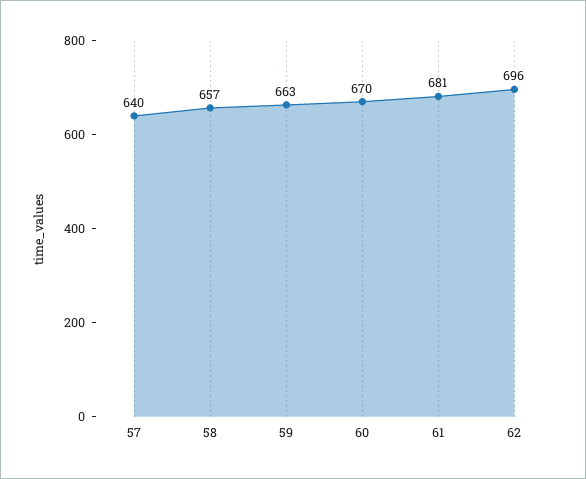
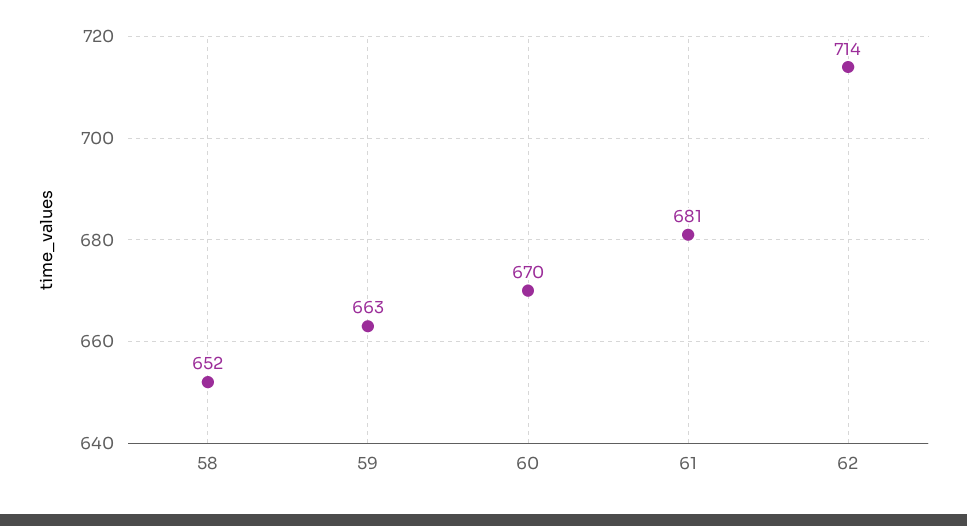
57: 640 -> none
58: 657 -> 652
62: 696 -> 714

